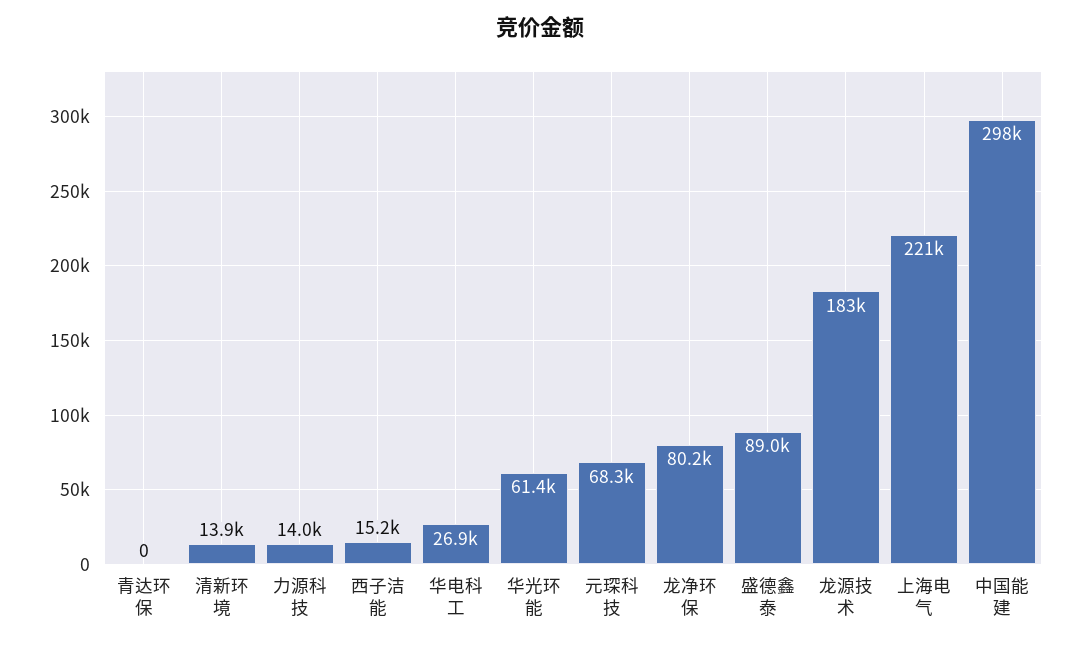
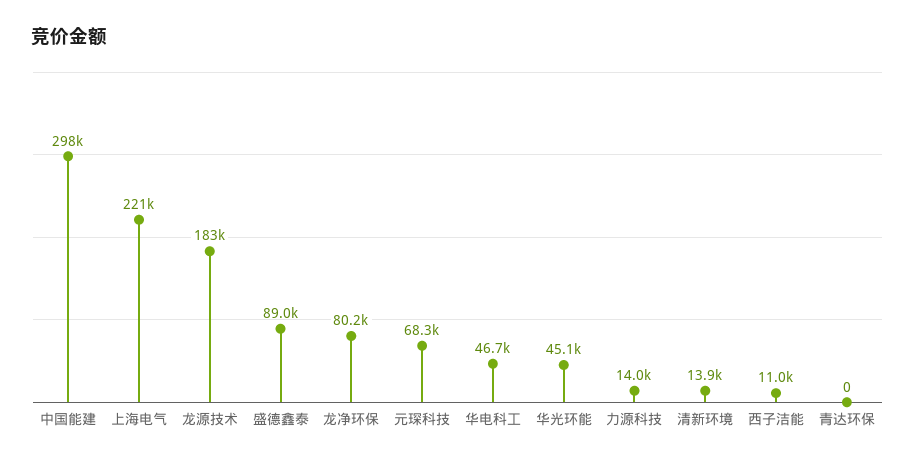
西子洁能: 15200 -> 11000
华电科工: 26900 -> 46700
华光环能: 61400 -> 45100

